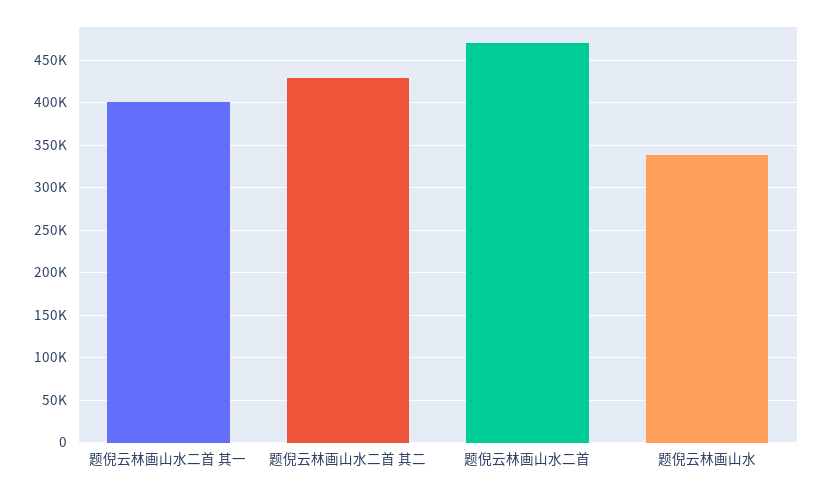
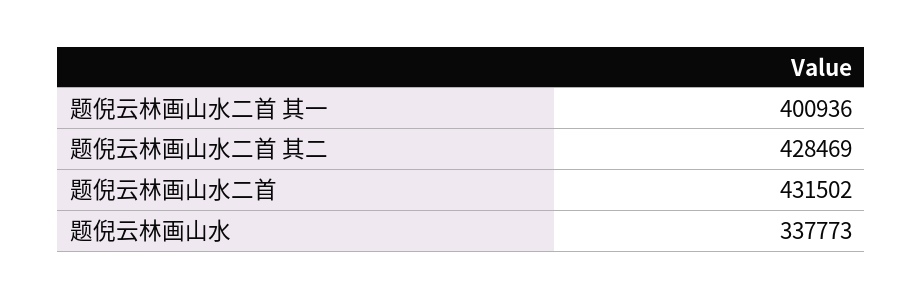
题倪云林画山水二首: 470000 -> 431502

